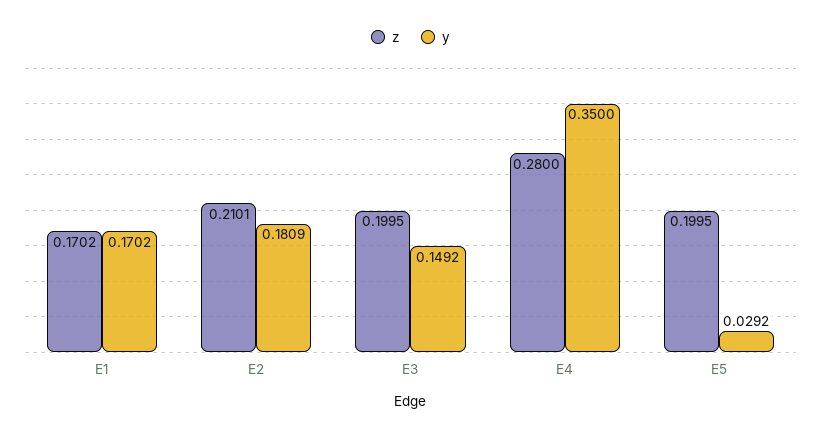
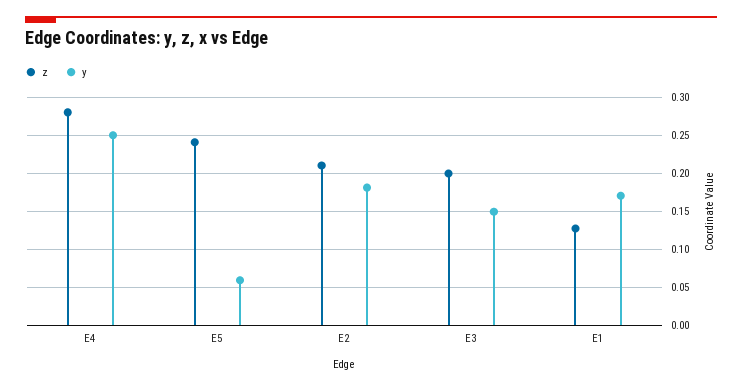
z, E1: 0.1702 -> 0.13
y, E4: 0.35 -> 0.25
z, E5: 0.1995 -> 0.24
y, E5: 0.0292 -> 0.06

